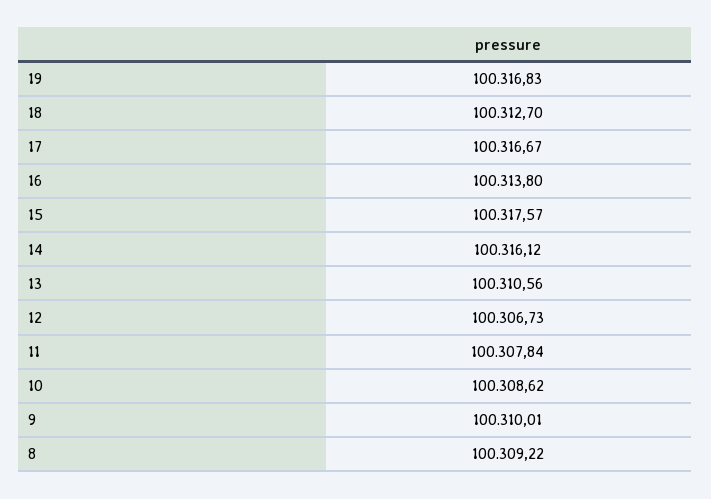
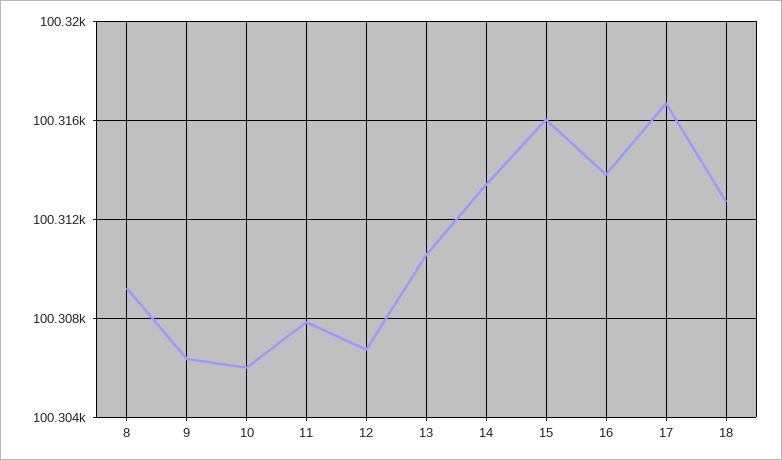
19: 100316.83 -> none
15: 100317.57 -> 100316
14: 100316.12 -> 100313.5
10: 100308.62 -> 100306
9: 100310.01 -> 100306.5

